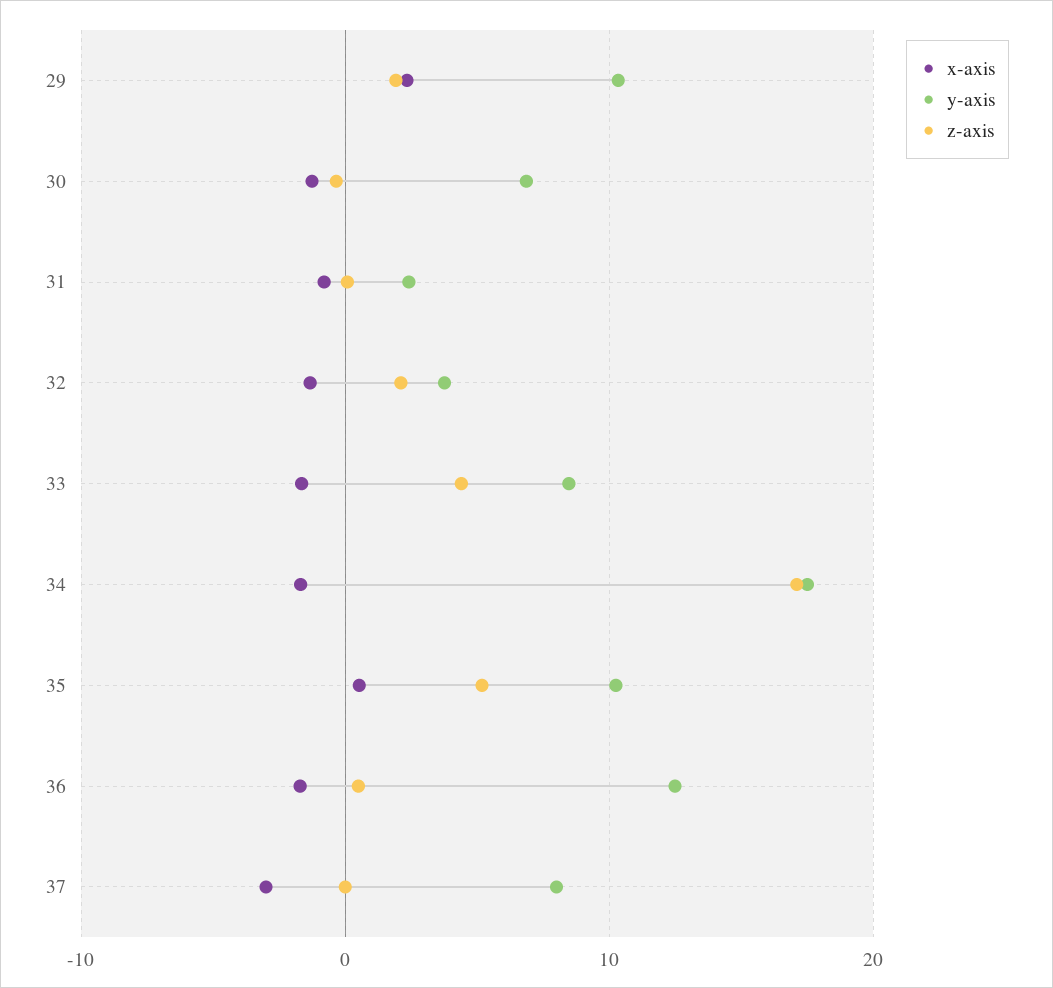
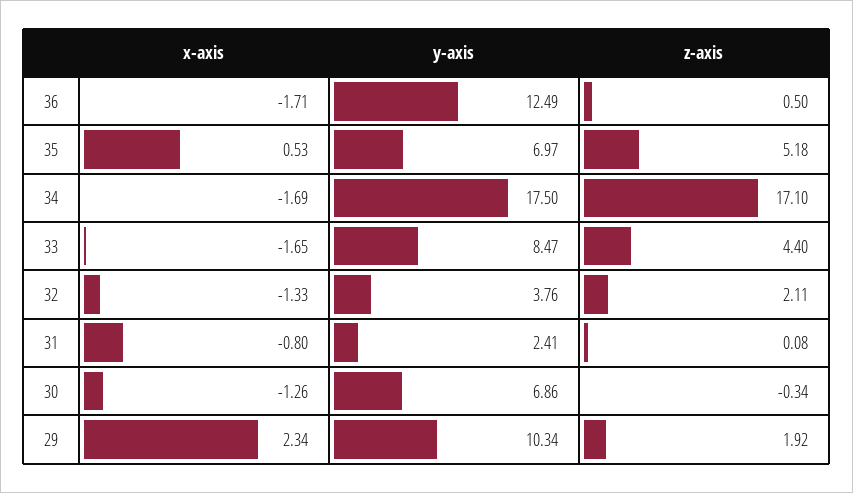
y-axis, 35: 10 -> 6.97
x-axis, 37: -3 -> none
y-axis, 37: 8 -> none
z-axis, 37: 0 -> none

